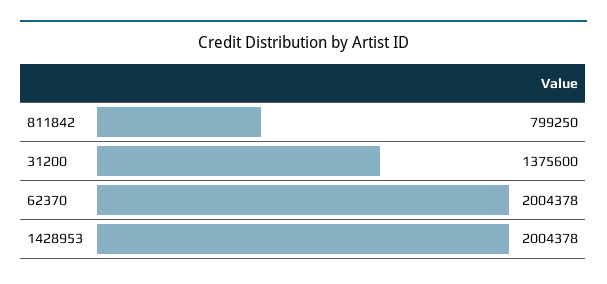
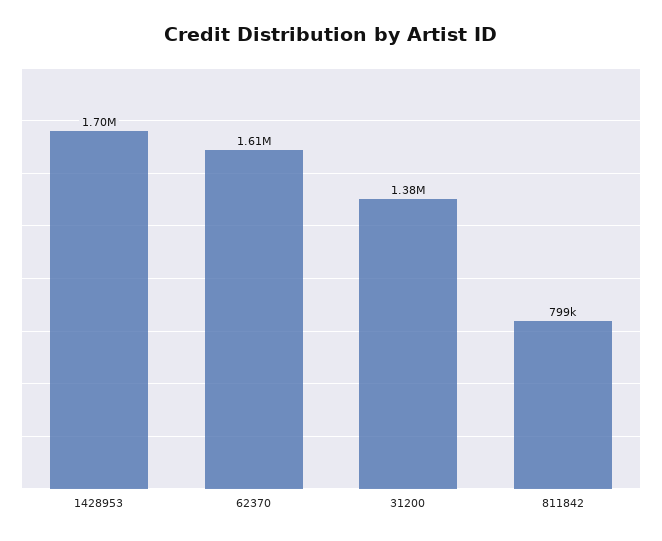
62370: 2004378 -> 1610000
1428953: 2004378 -> 1700000

